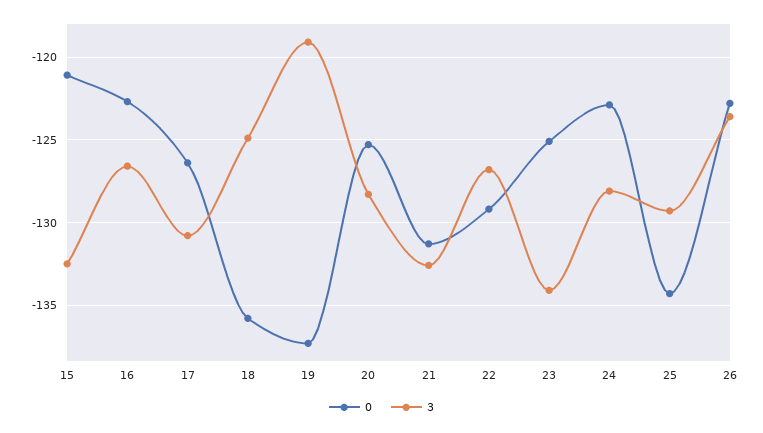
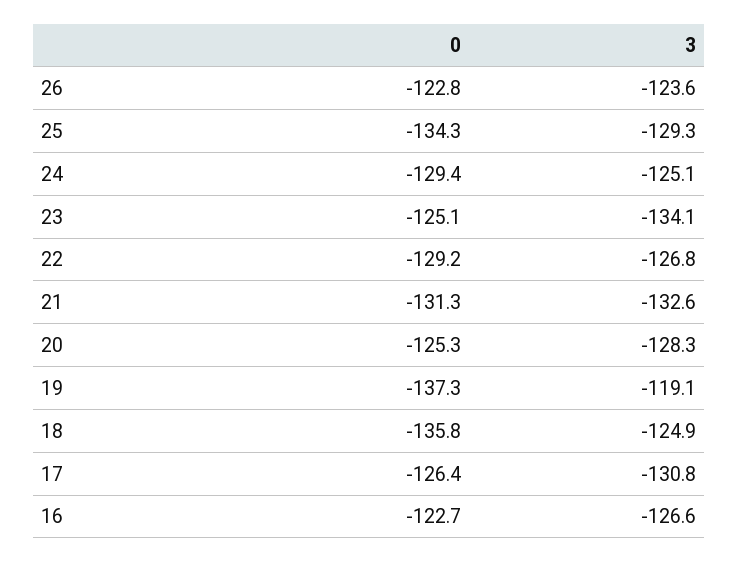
0, 15: -121 -> none
3, 15: -132.5 -> none
0, 24: -123 -> -129.4
3, 24: -128 -> -125.1

